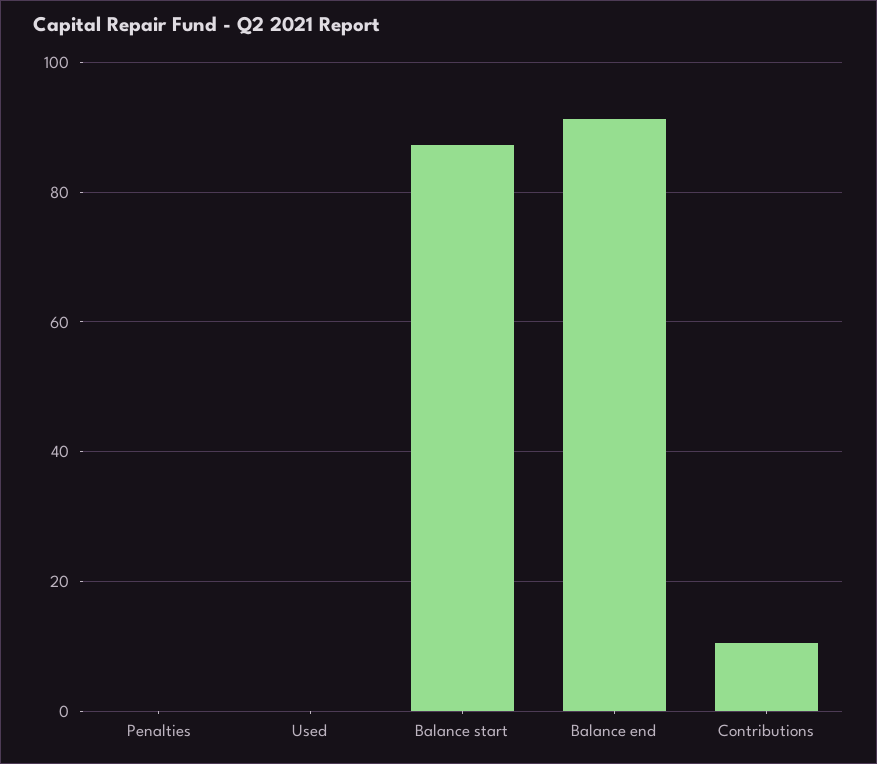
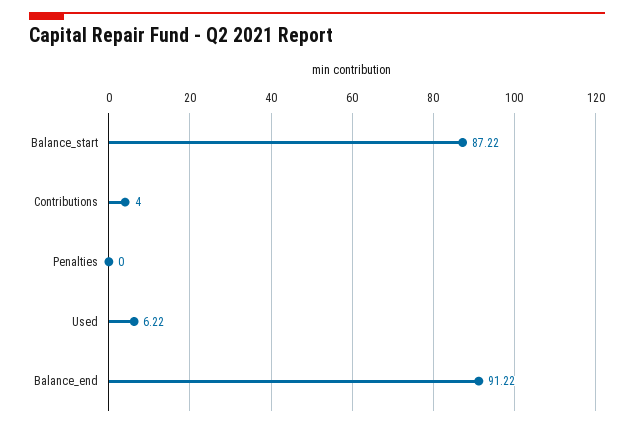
Used: 0 -> 6.22
Contributions: 10 -> 4

